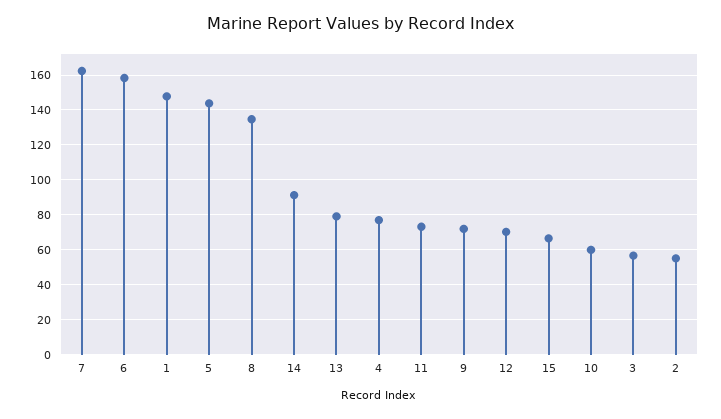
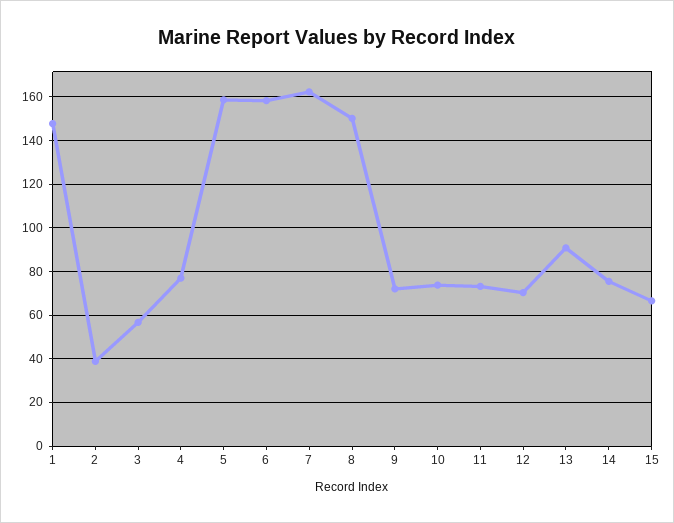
5: 145 -> 160
8: 135 -> 150
14: 90 -> 75
13: 80 -> 90
10: 60 -> 75
2: 55 -> 40

